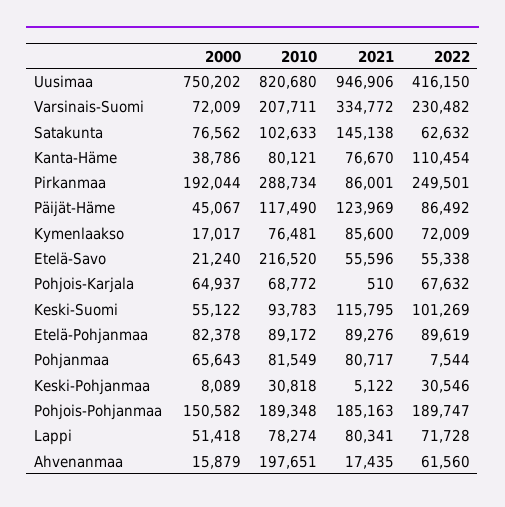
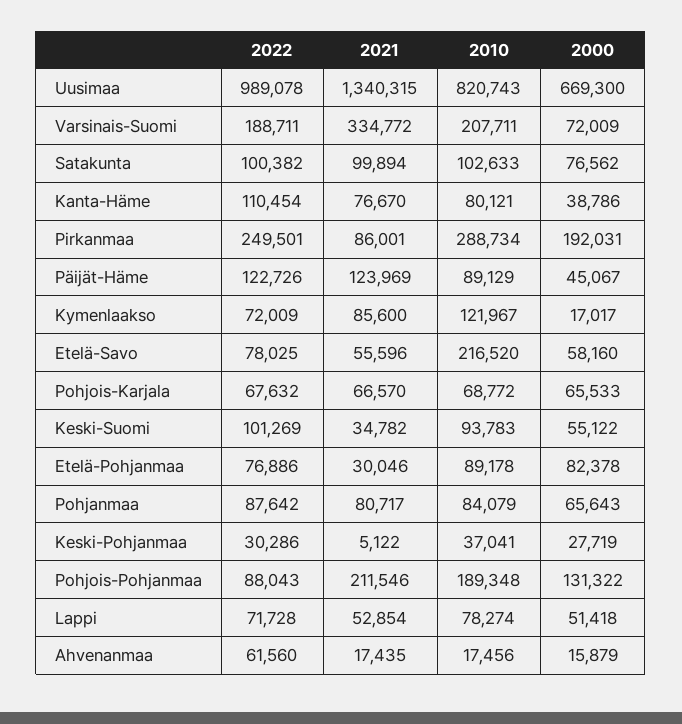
2000, Uusimaa: 750202 -> 669300
2010, Uusimaa: 820680 -> 820743
2021, Uusimaa: 946906 -> 1340315
2022, Uusimaa: 416150 -> 989078
2022, Varsinais-Suomi: 230482 -> 188711
2021, Satakunta: 145138 -> 99894
2022, Satakunta: 62632 -> 100382
2000, Pirkanmaa: 192044 -> 192031
2010, Päijät-Häme: 117490 -> 89129
2022, Päijät-Häme: 86492 -> 122726
2010, Kymenlaakso: 76481 -> 121967
2000, Etelä-Savo: 21240 -> 58160
2022, Etelä-Savo: 55338 -> 78025
2000, Pohjois-Karjala: 64937 -> 65533
2021, Pohjois-Karjala: 510 -> 66570
2021, Keski-Suomi: 115795 -> 34782
2010, Etelä-Pohjanmaa: 89172 -> 89178
2021, Etelä-Pohjanmaa: 89276 -> 30046
2022, Etelä-Pohjanmaa: 89619 -> 76886
2010, Pohjanmaa: 81549 -> 84079
2022, Pohjanmaa: 7544 -> 87642
2000, Keski-Pohjanmaa: 8089 -> 27719
2010, Keski-Pohjanmaa: 30818 -> 37041
2022, Keski-Pohjanmaa: 30546 -> 30286
2000, Pohjois-Pohjanmaa: 150582 -> 131322
2021, Pohjois-Pohjanmaa: 185163 -> 211546
2022, Pohjois-Pohjanmaa: 189747 -> 88043
2021, Lappi: 80341 -> 52854
2010, Ahvenanmaa: 197651 -> 17456

